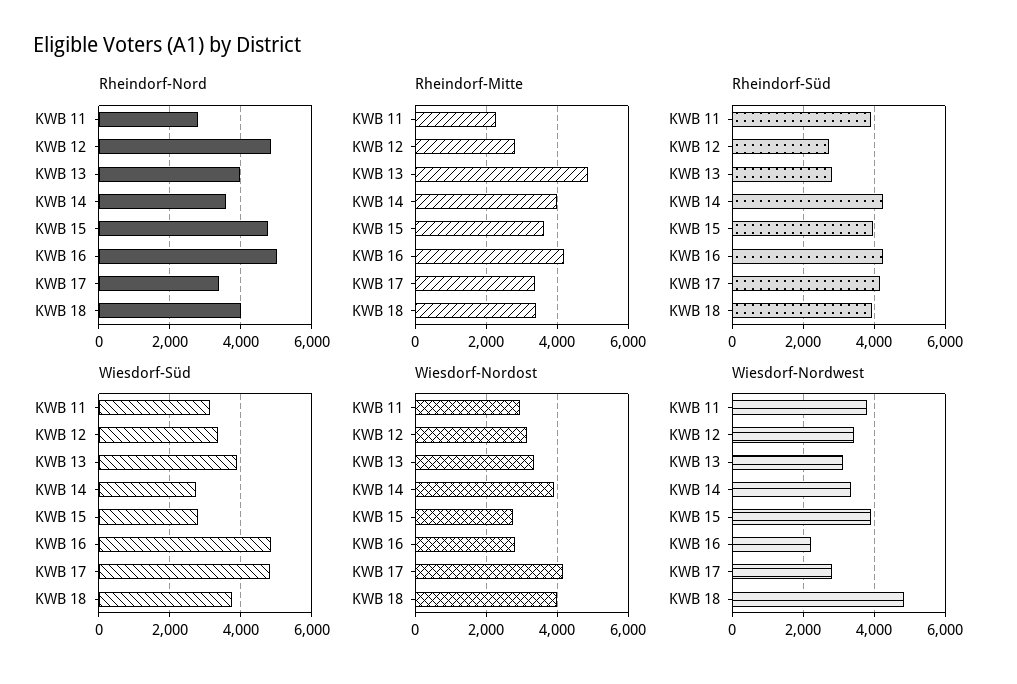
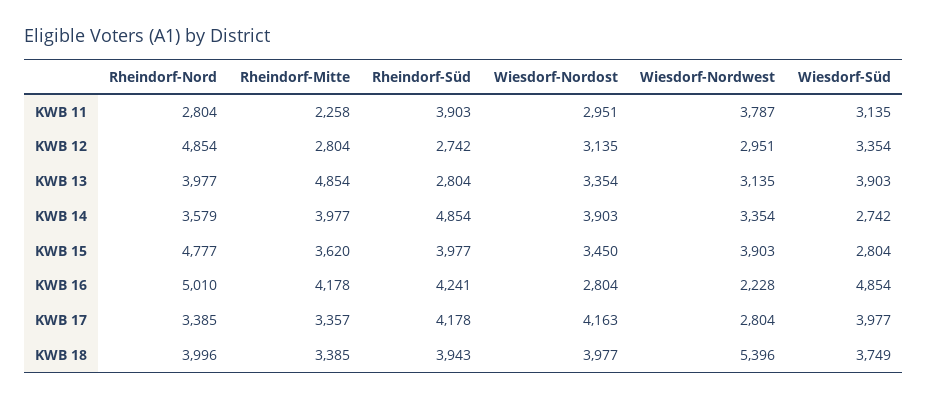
Rheindorf-Süd, KWB 14: 4200 -> 4854
Wiesdorf-Süd, KWB 17: 4800 -> 3977
Wiesdorf-Nordost, KWB 15: 2800 -> 3450
Wiesdorf-Nordwest, KWB 12: 3400 -> 2951
Wiesdorf-Nordwest, KWB 18: 4800 -> 5396

